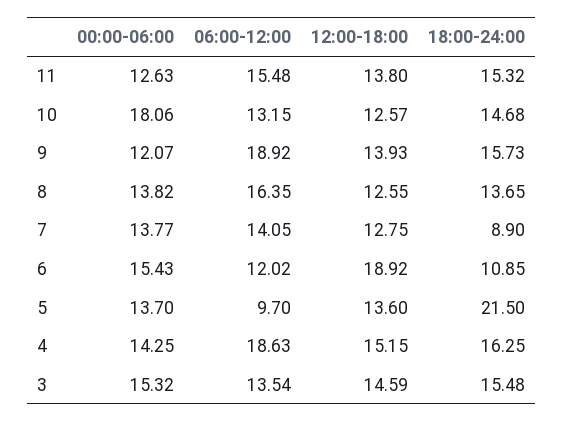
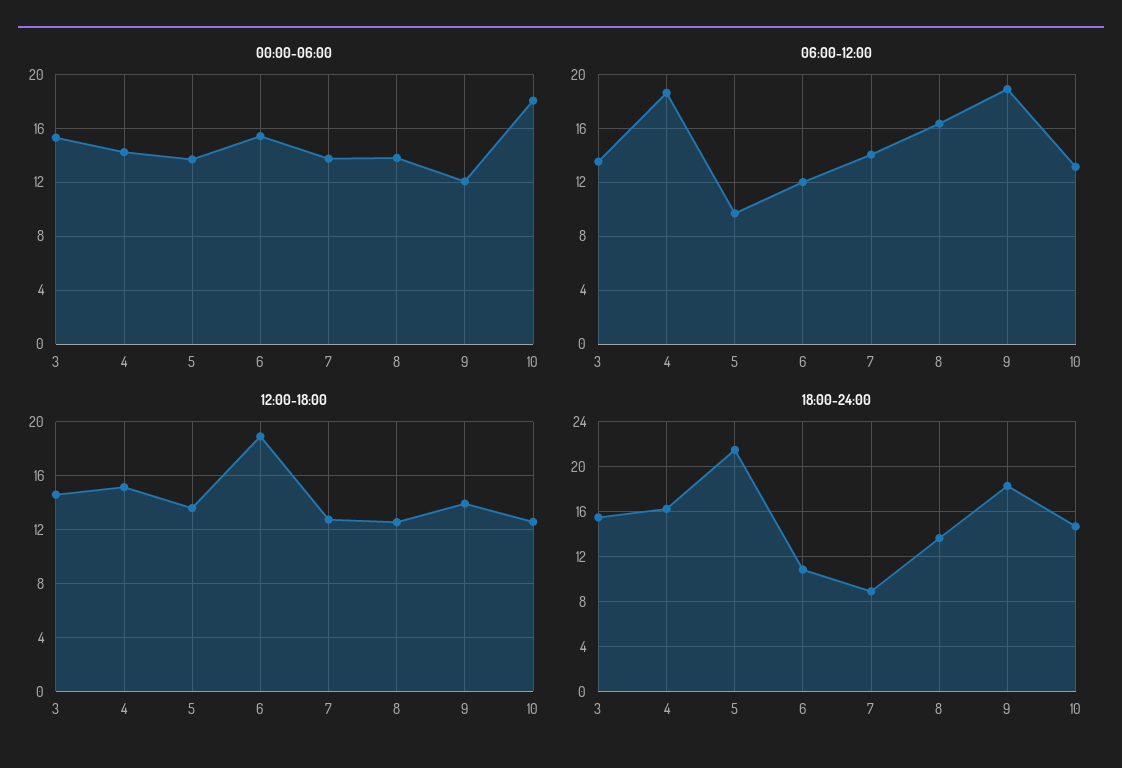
00:00-06:00, 11: 12.63 -> none
06:00-12:00, 11: 15.48 -> none
12:00-18:00, 11: 13.8 -> none
18:00-24:00, 11: 15.32 -> none
18:00-24:00, 9: 15.73 -> 18

